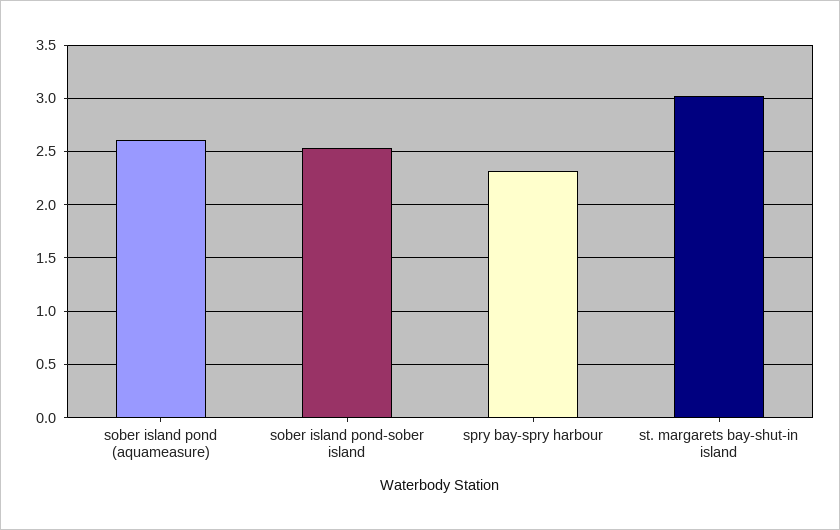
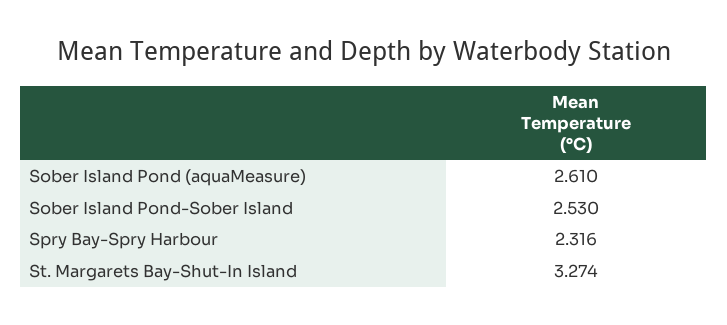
st. margarets bay-shut-in island: 3 -> 3.274

